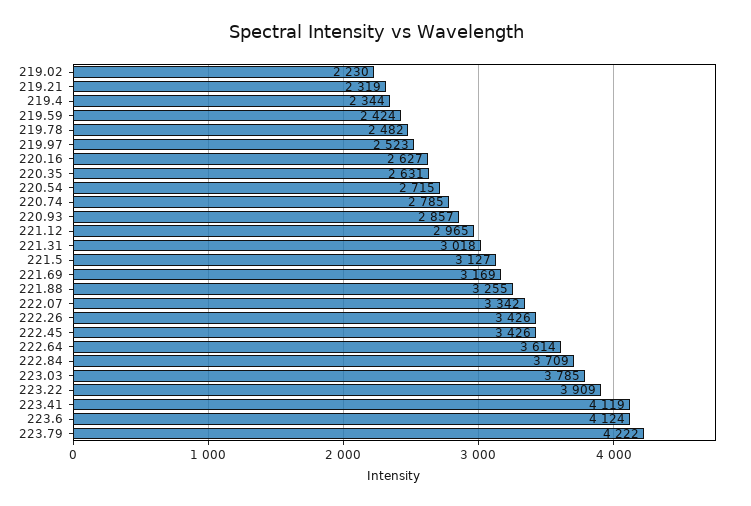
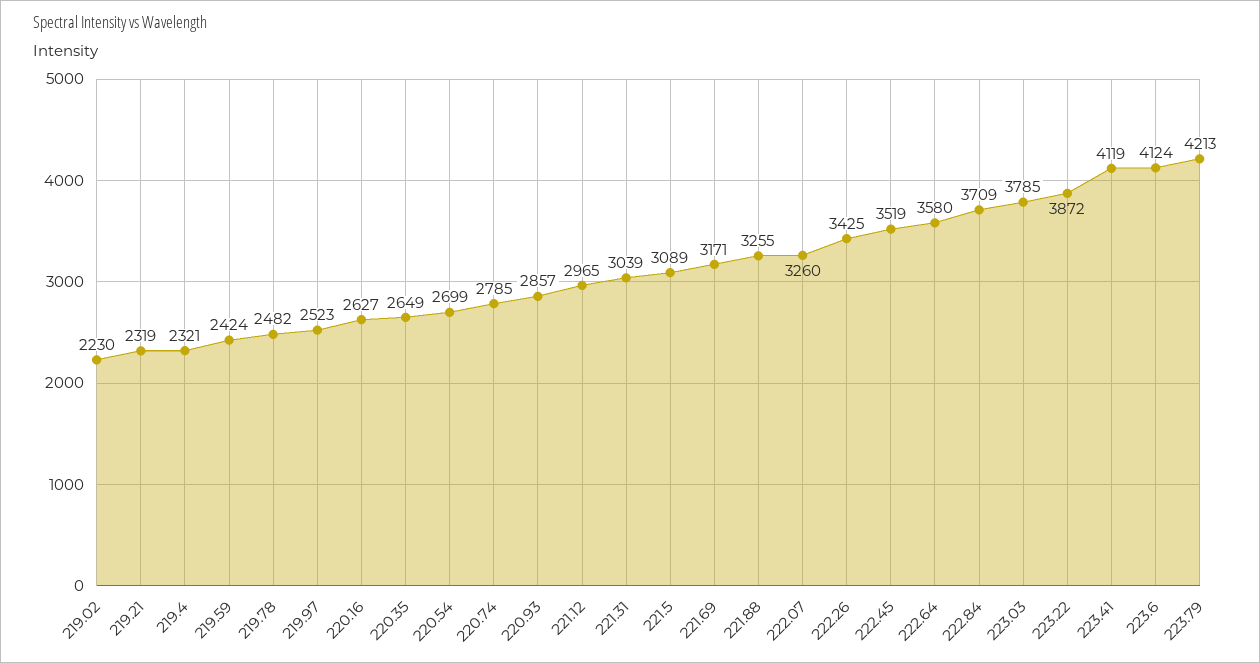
219.4: 2344 -> 2321
220.35: 2631 -> 2649
220.54: 2715 -> 2699
221.31: 3018 -> 3039
221.5: 3127 -> 3089
221.69: 3169 -> 3171
222.07: 3342 -> 3260
222.26: 3426 -> 3425
222.45: 3426 -> 3519
222.64: 3614 -> 3580
223.22: 3909 -> 3872
223.79: 4222 -> 4213

